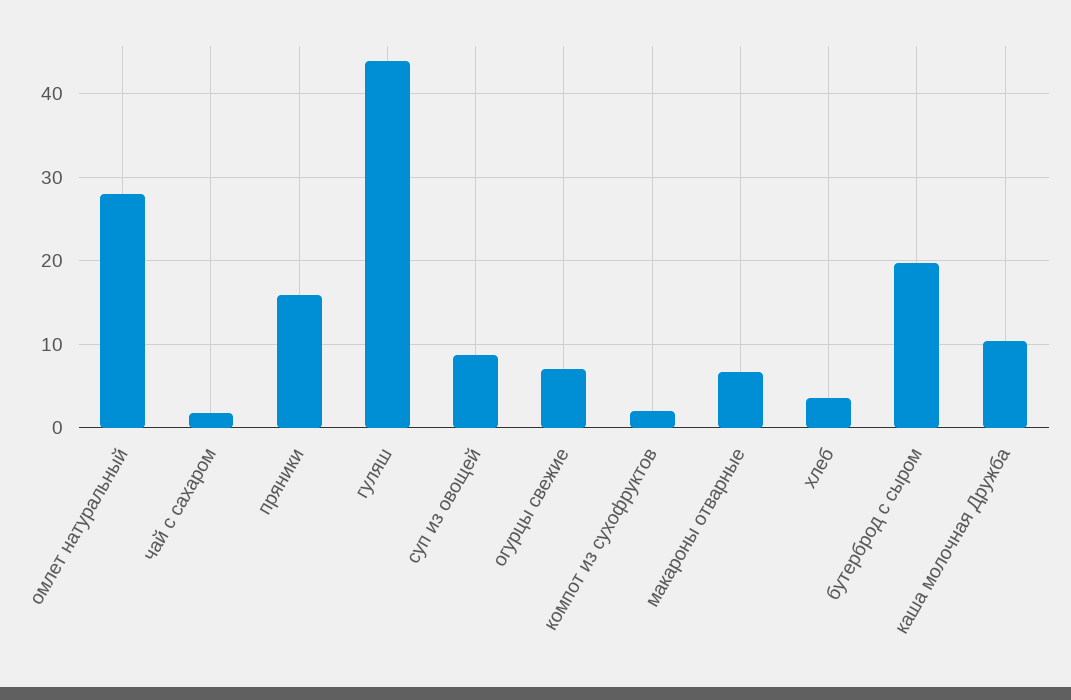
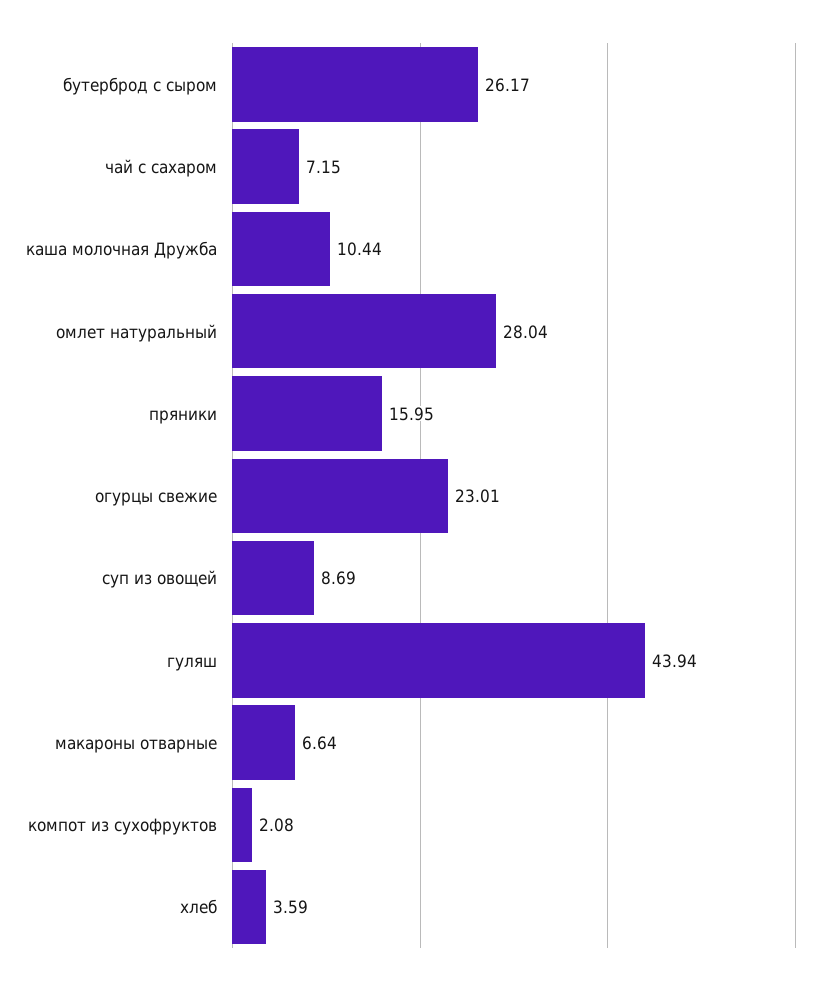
чай с сахаром: 2 -> 7.15
огурцы свежие: 7 -> 23.01
бутерброд с сыром: 20 -> 26.17

